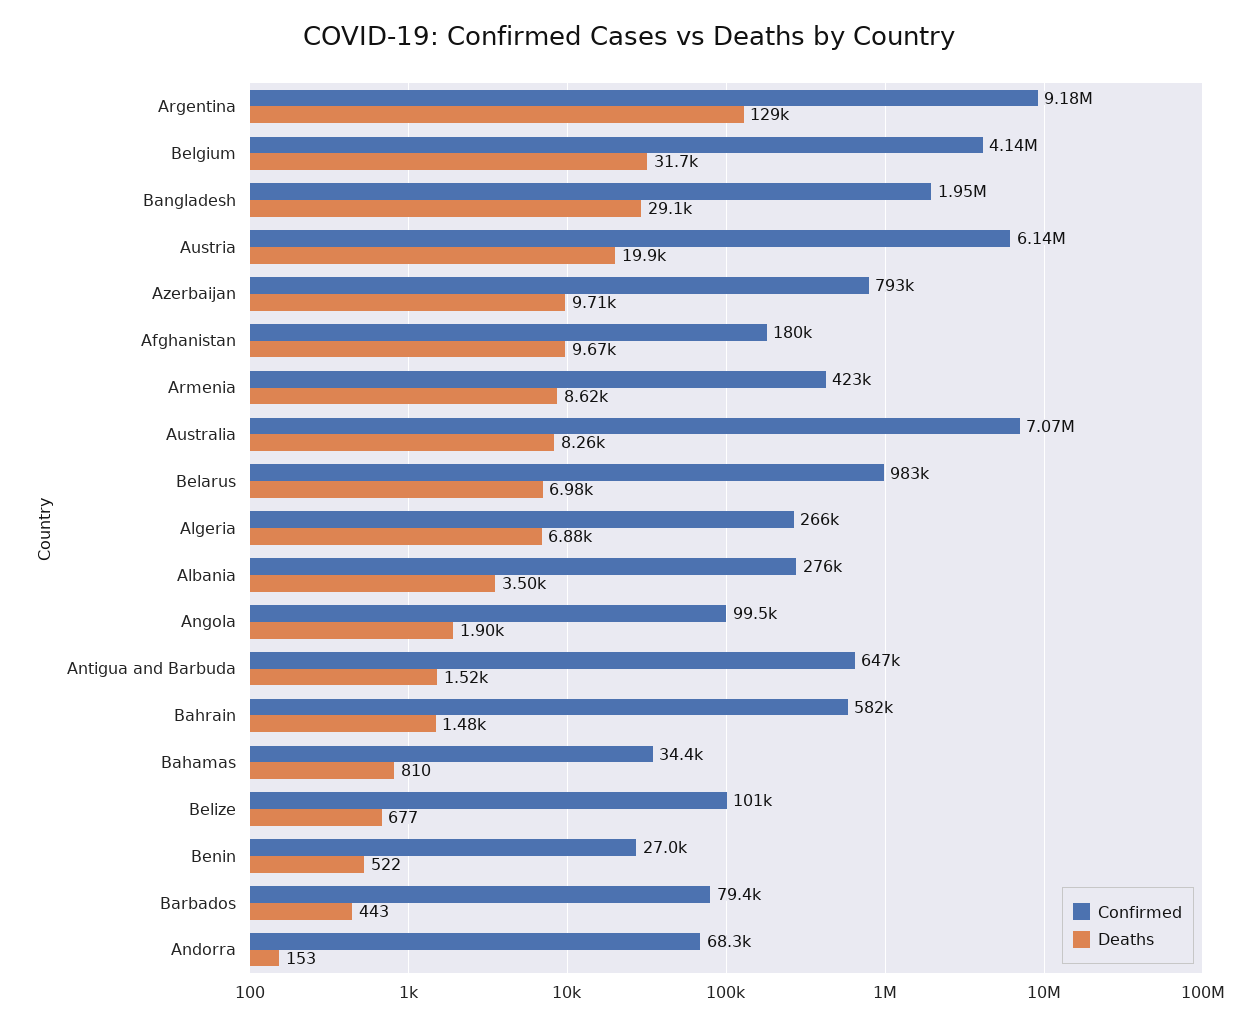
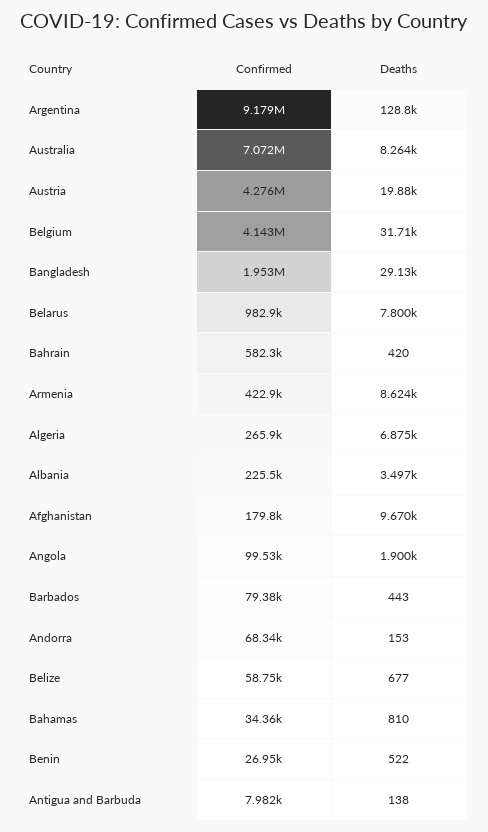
Confirmed, Austria: 6140000 -> 4276000
Confirmed, Azerbaijan: 793000 -> none
Deaths, Azerbaijan: 9710 -> none
Deaths, Belarus: 6980 -> 7800
Confirmed, Albania: 276000 -> 225500
Confirmed, Antigua and Barbuda: 647000 -> 7982
Deaths, Antigua and Barbuda: 1520 -> 138
Deaths, Bahrain: 1480 -> 420
Confirmed, Belize: 101000 -> 58750

